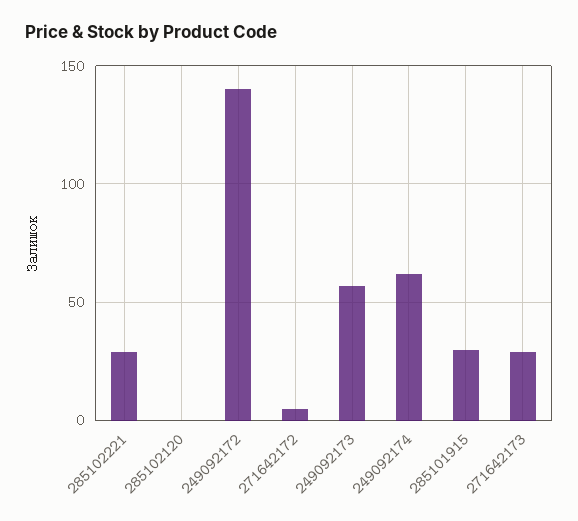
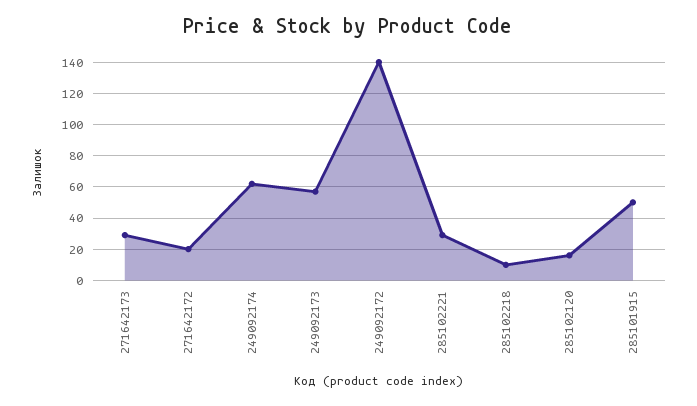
285102120: 0 -> 15
271642172: 5 -> 20
285101915: 30 -> 50
285102218: none -> 10

